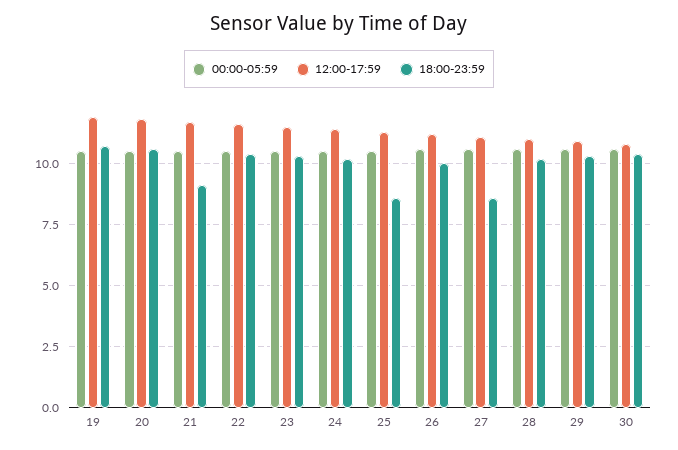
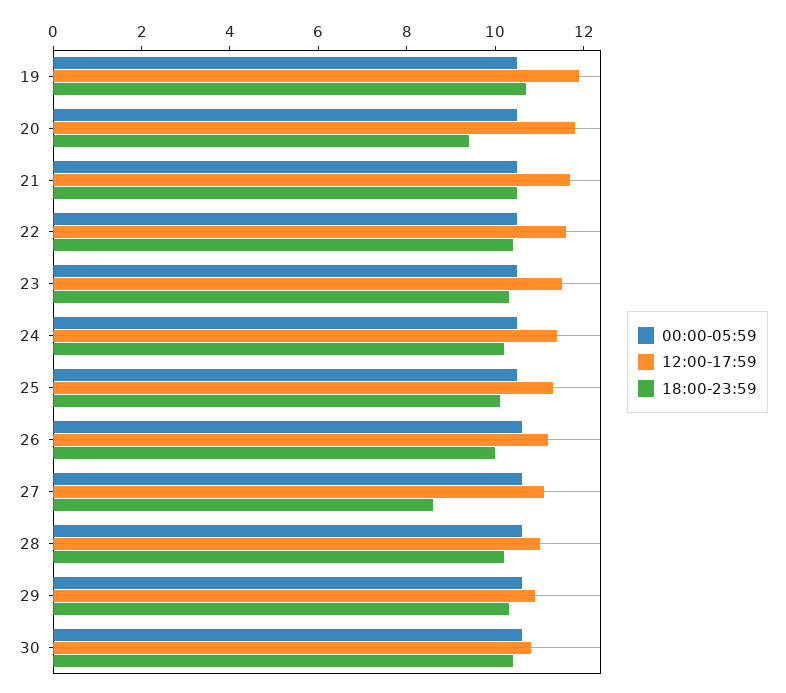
18:00-23:59, 20: 10.5 -> 9.5
18:00-23:59, 21: 9 -> 10.5
18:00-23:59, 25: 8.5 -> 10

